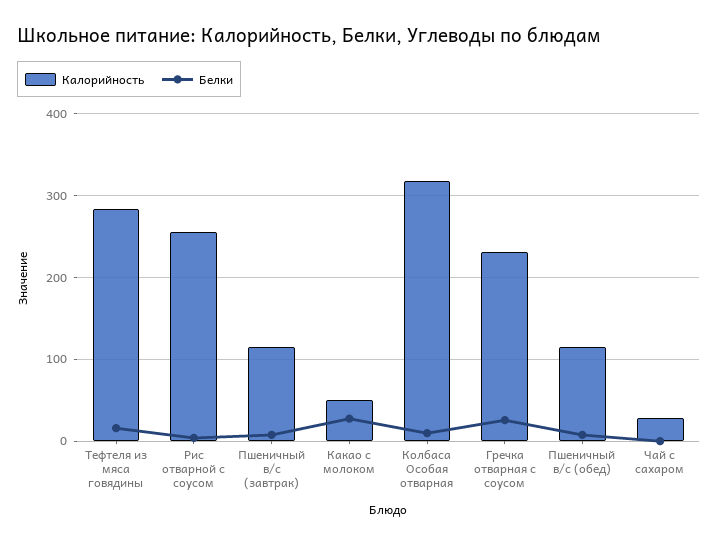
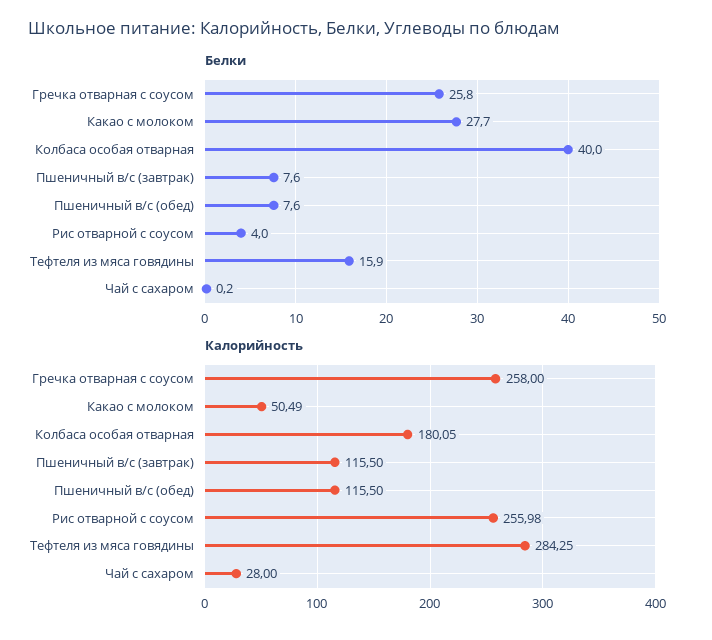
Калорийность, Колбаса Особая отварная: 320 -> 180.05
Белки, Колбаса Особая отварная: 10 -> 40
Калорийность, Гречка отварная с соусом: 230 -> 258

